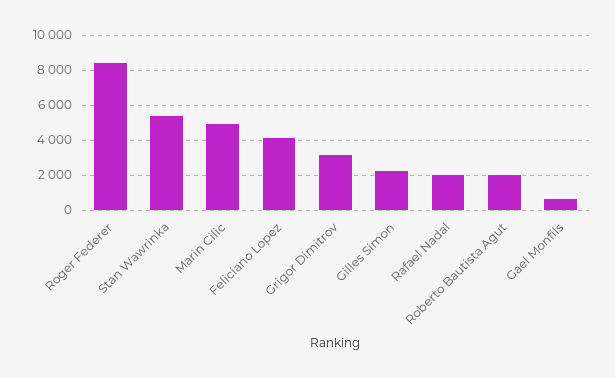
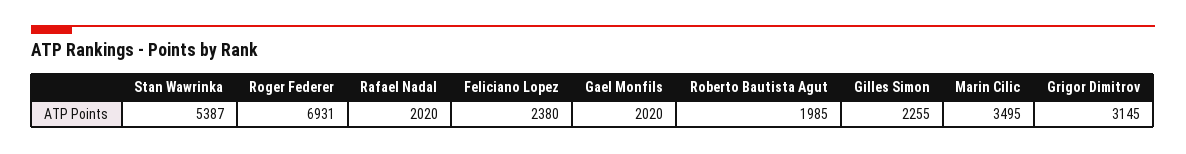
Roger Federer: 8500 -> 6931
Marin Cilic: 5000 -> 3495
Feliciano Lopez: 4000 -> 2380
Gael Monfils: 500 -> 2020

